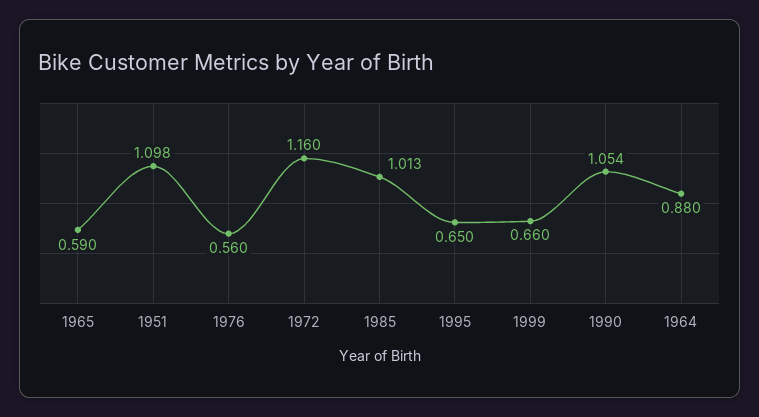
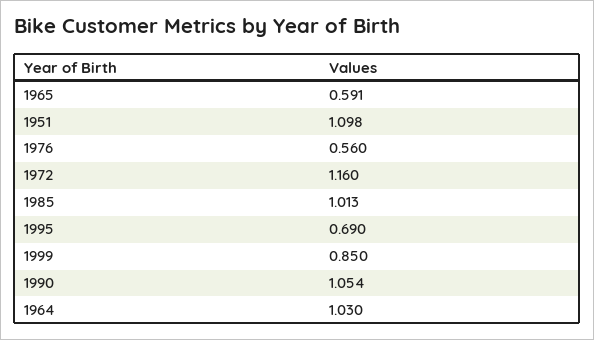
1965: 0.59 -> 0.591
1995: 0.65 -> 0.69
1999: 0.66 -> 0.85
1964: 0.88 -> 1.03

